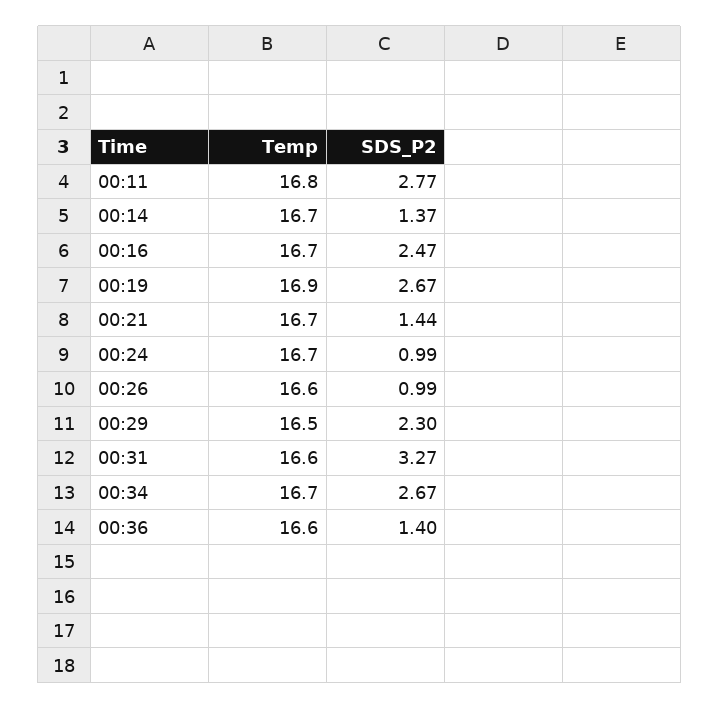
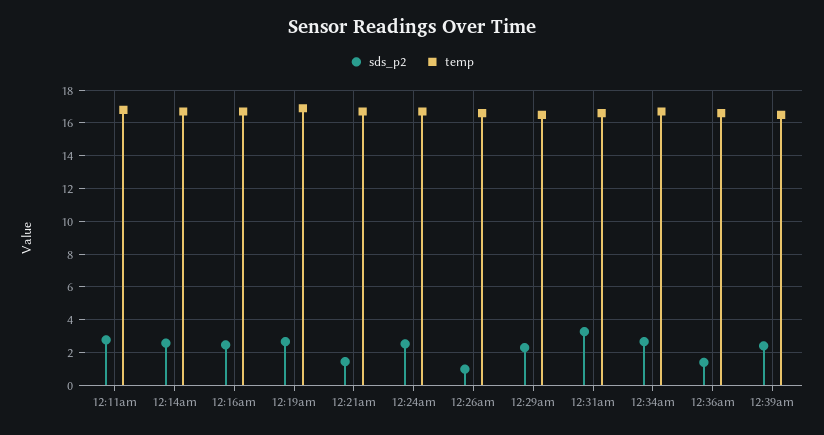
SDS_P2, 00:14: 1.37 -> 2.5
SDS_P2, 00:24: 0.99 -> 2.5
SDS_P2, 12:39am: none -> 2.5
Temp, 12:39am: none -> 16.5

